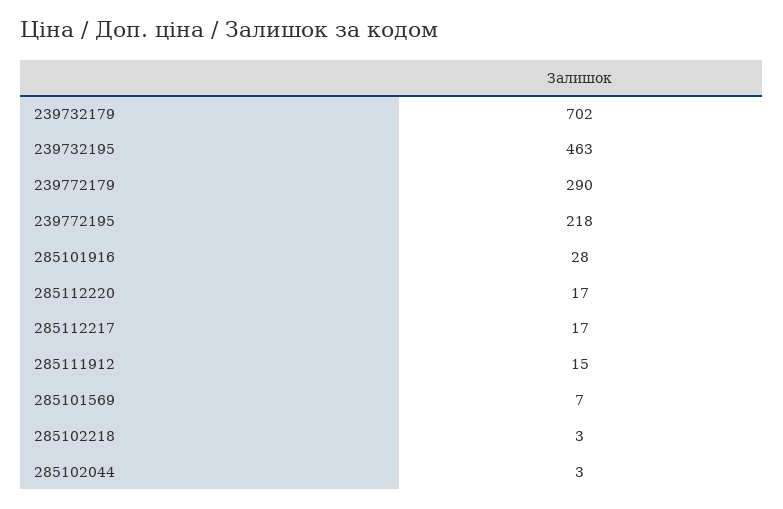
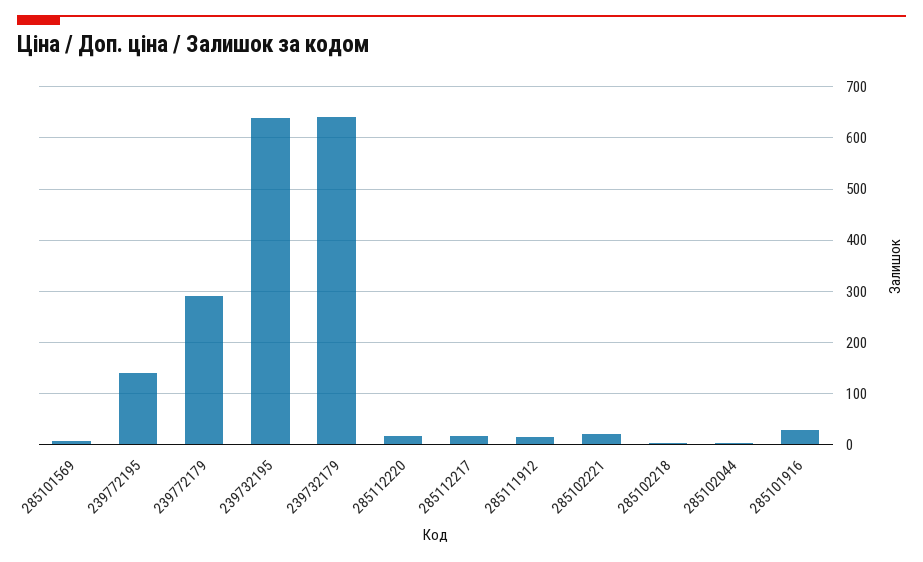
239732179: 702 -> 640
239732195: 463 -> 640
239772195: 218 -> 140
285102221: none -> 20

